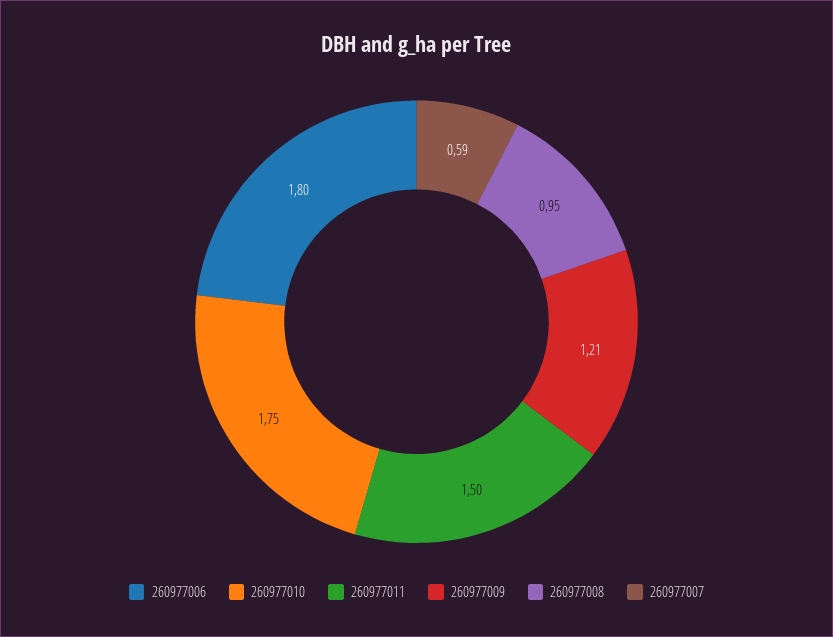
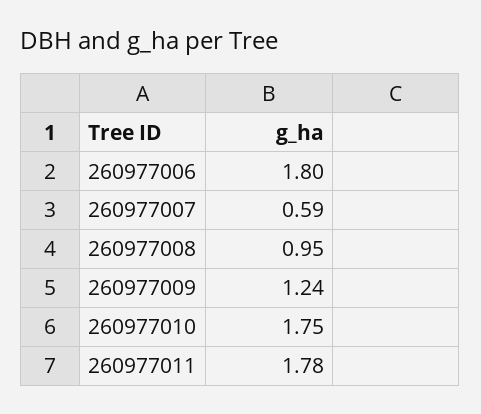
260977011: 1.5 -> 1.78
260977009: 1.21 -> 1.24

